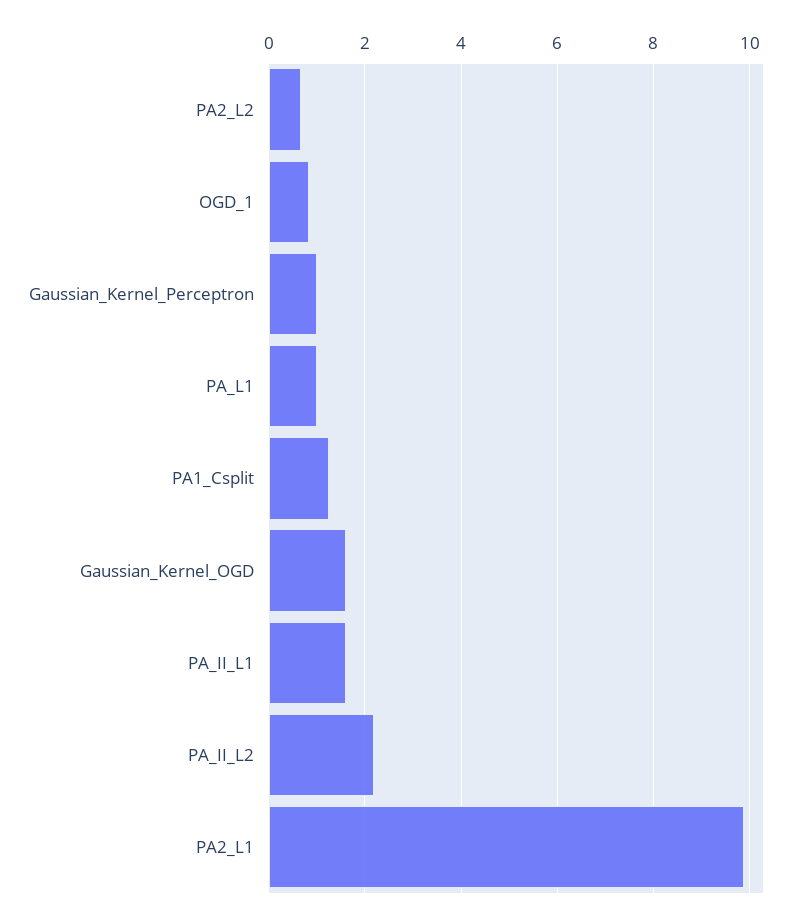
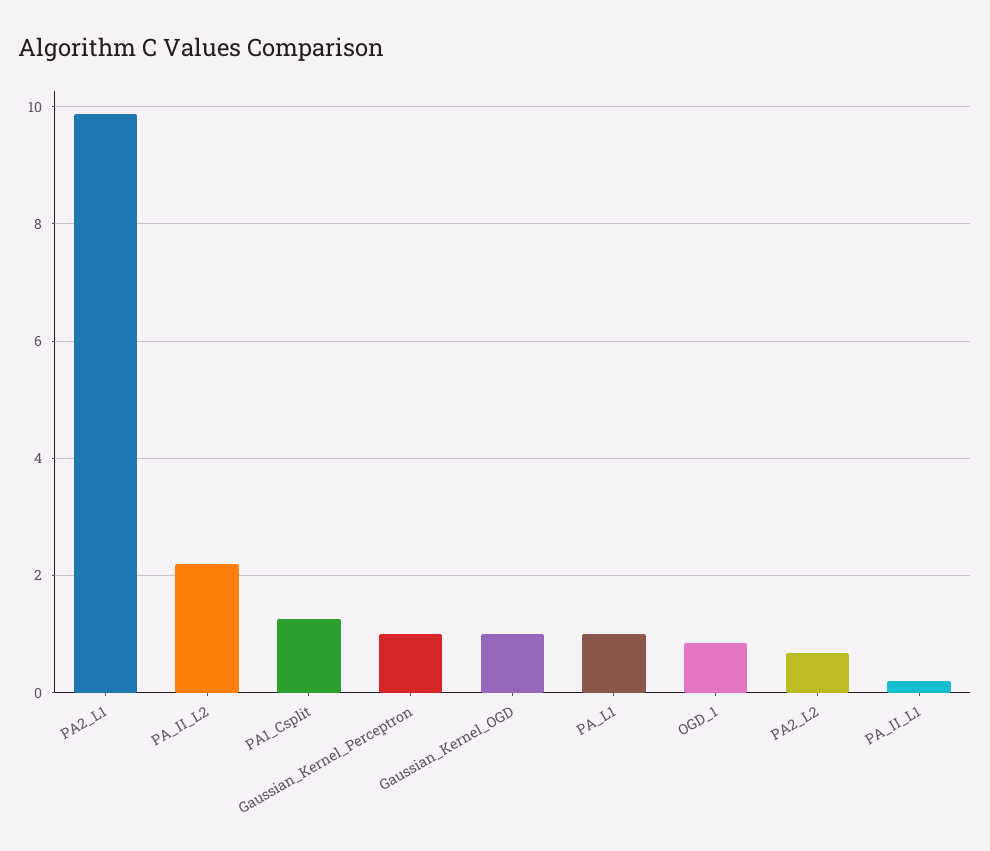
Gaussian_Kernel_OGD: 1.6 -> 1
PA_II_L1: 1.6 -> 0.2

